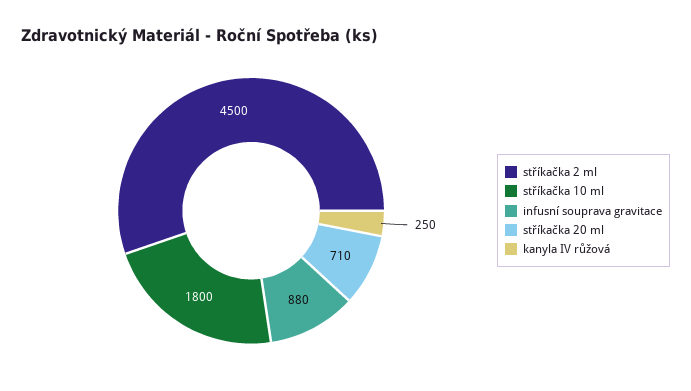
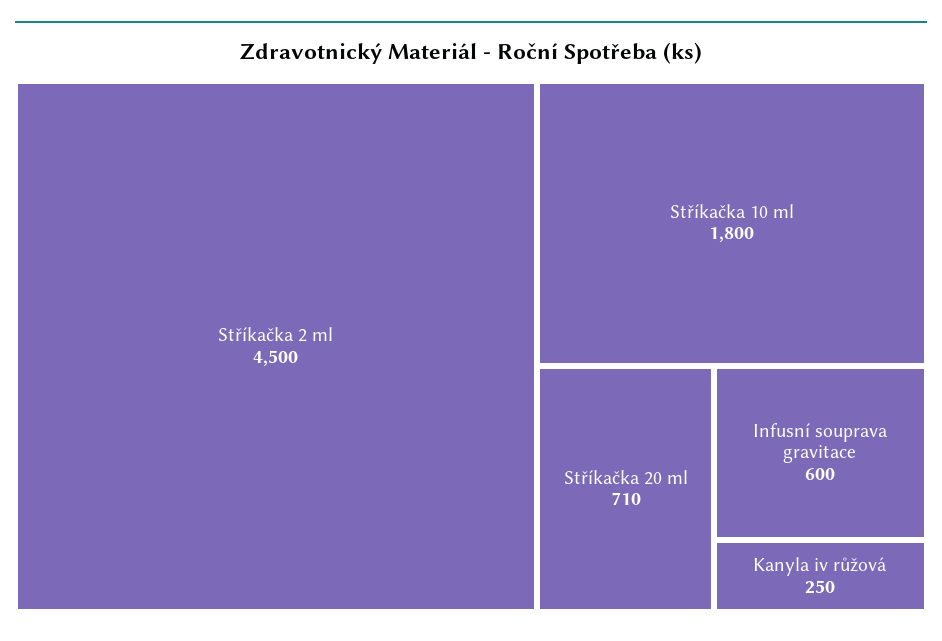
infusní souprava gravitace: 880 -> 600

